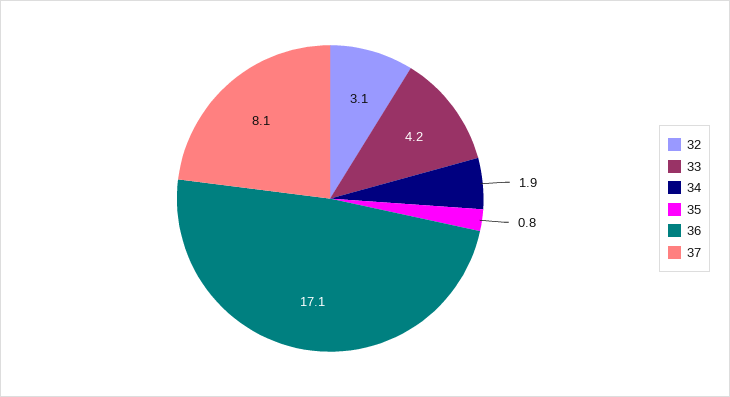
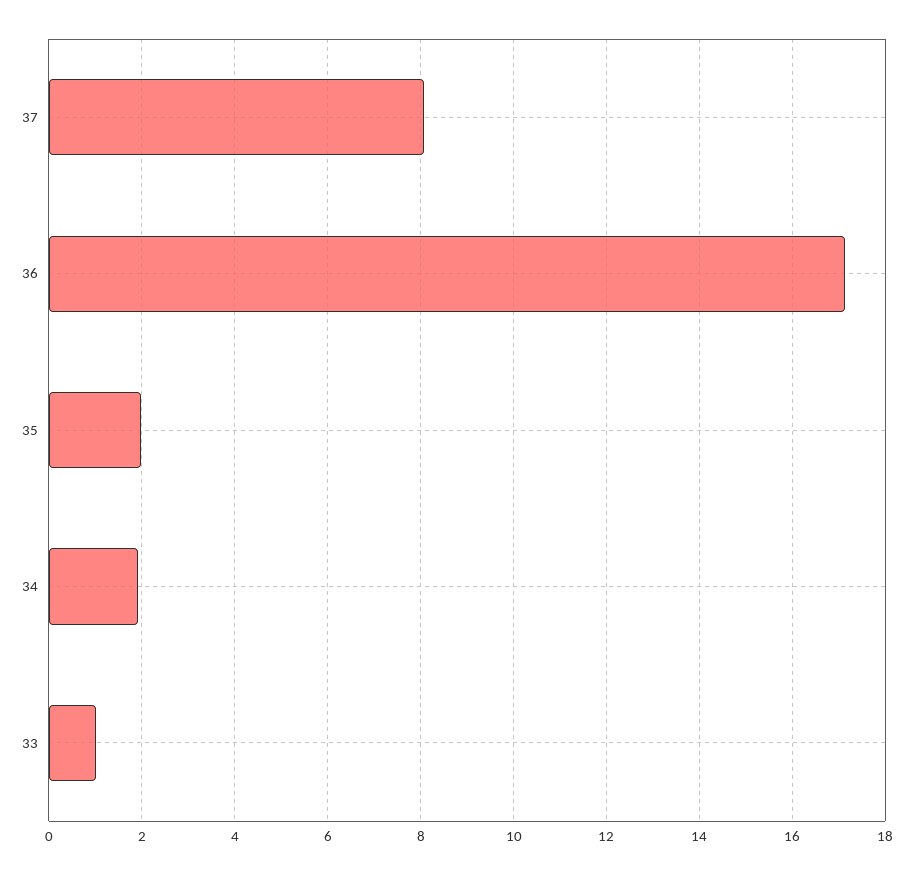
32: 3.1 -> none
33: 4.2 -> 1
35: 0.8 -> 2

